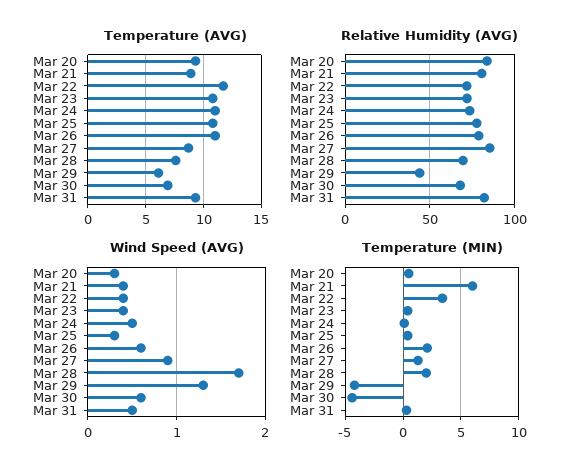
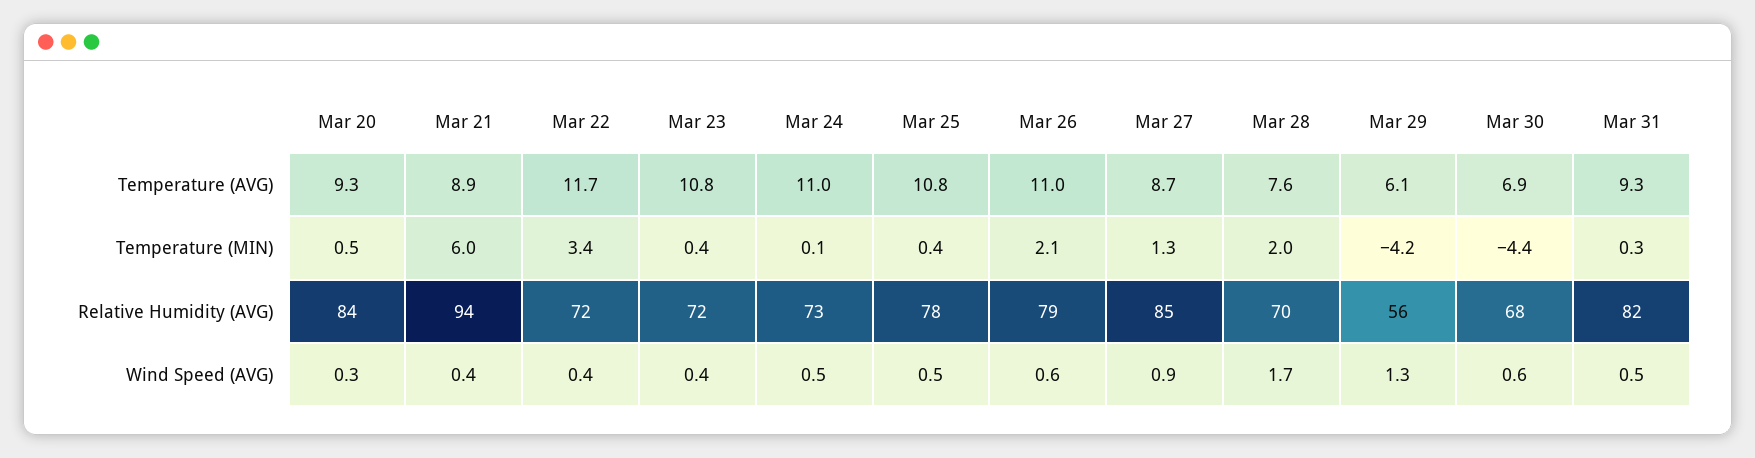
Relative Humidity (AVG), Mar 21: 80 -> 94
Relative Humidity (AVG), Mar 29: 45 -> 56
Wind Speed (AVG), Mar 25: 0.3 -> 0.5

